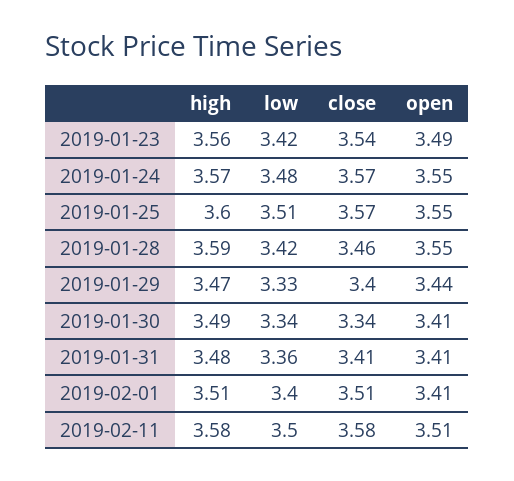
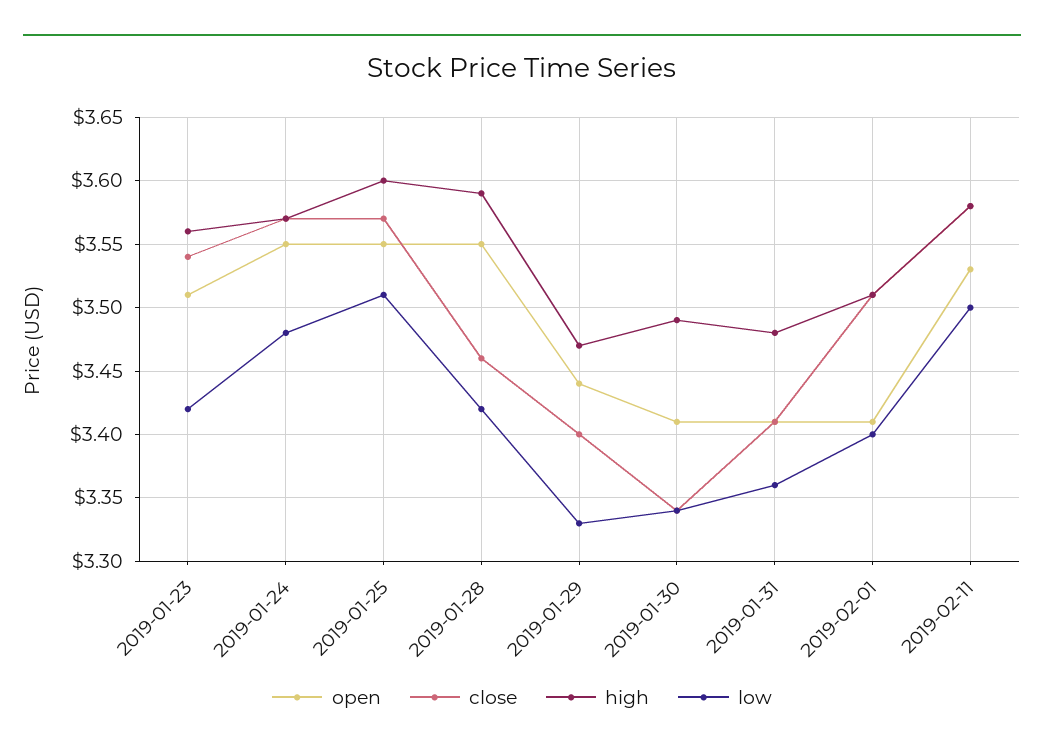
open, 2019-01-23: 3.49 -> 3.51
open, 2019-02-11: 3.51 -> 3.53

